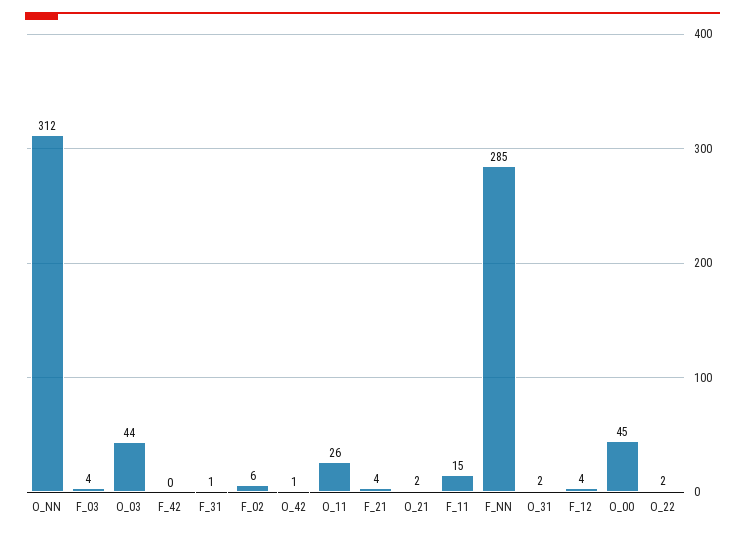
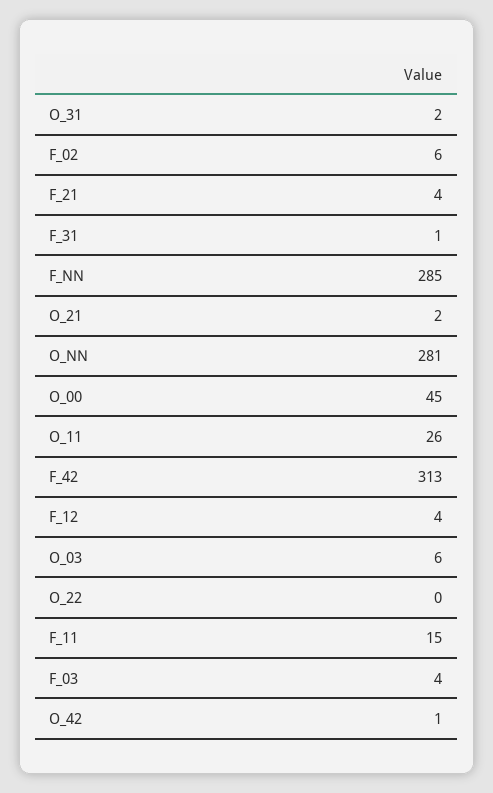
O_NN: 312 -> 281
O_03: 44 -> 6
F_42: 0 -> 313
O_22: 2 -> 0

